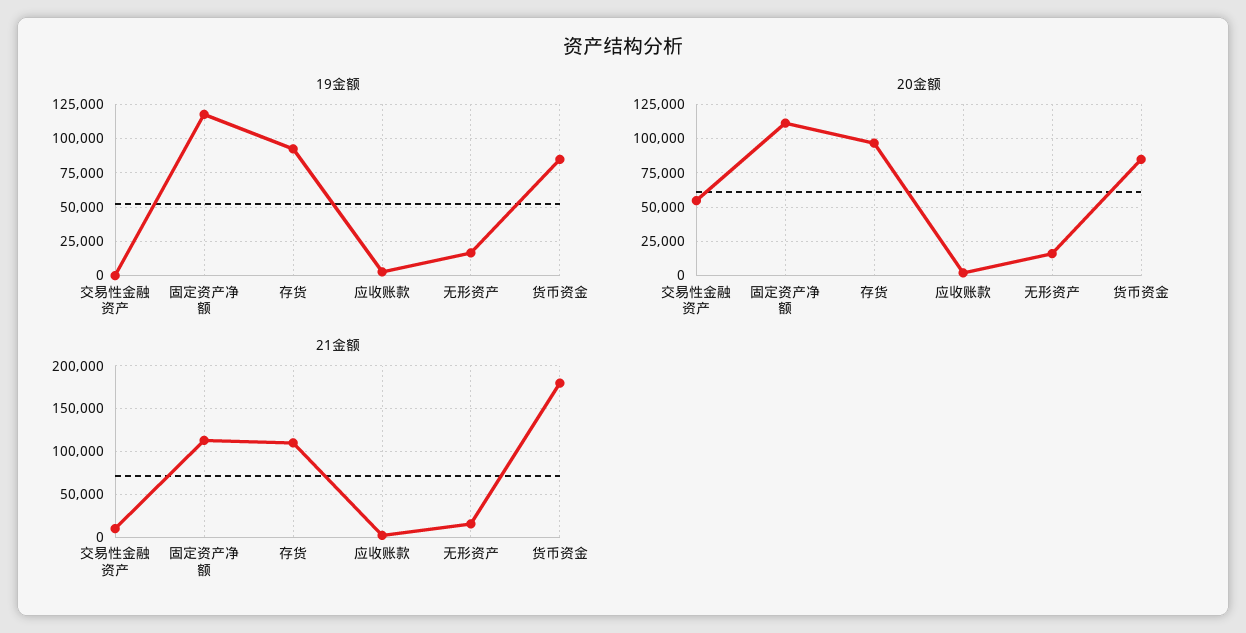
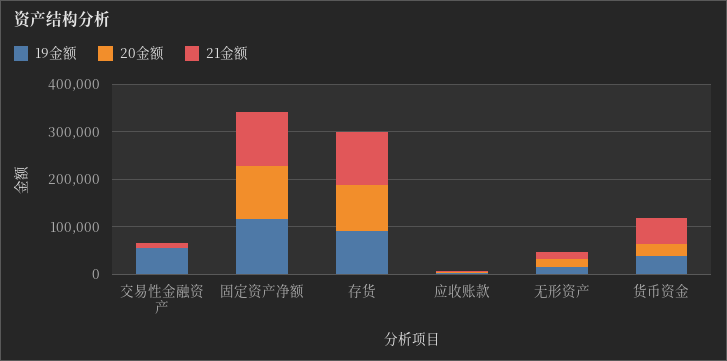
19金额, 交易性金融资产: 0 -> 60000
19金额, 货币资金: 85000 -> 40000
20金额, 交易性金融资产: 55000 -> 0
20金额, 货币资金: 85000 -> 20000
21金额, 货币资金: 180000 -> 60000

